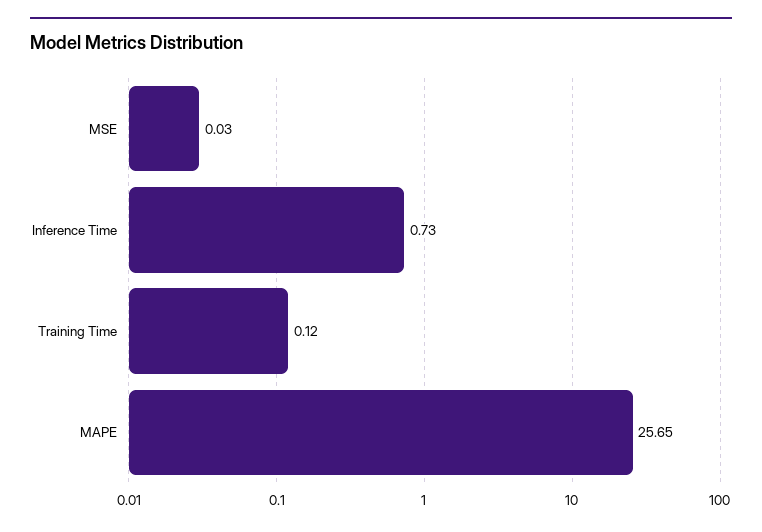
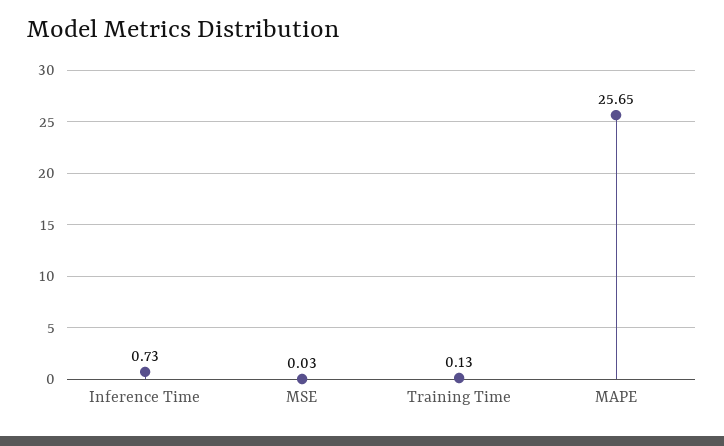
Training Time: 0.12 -> 0.13

